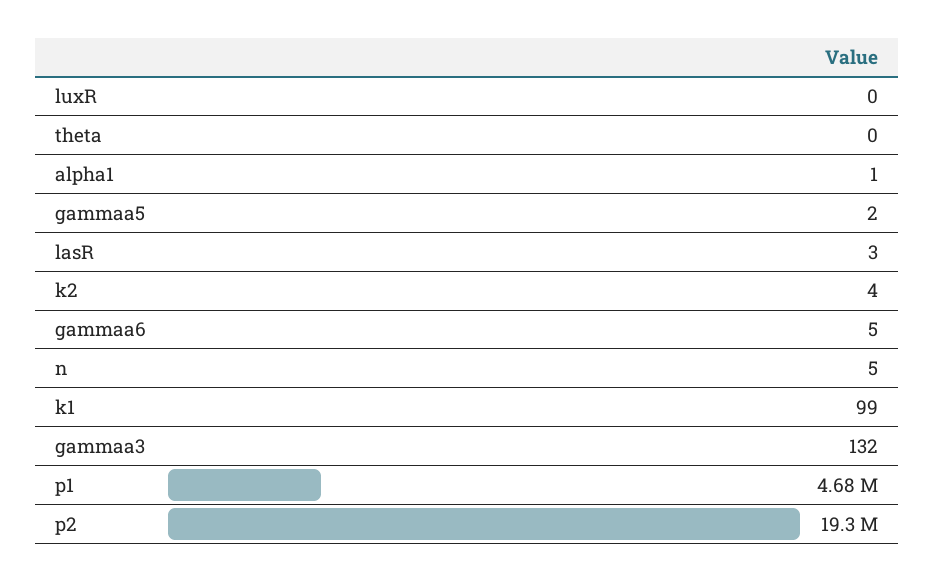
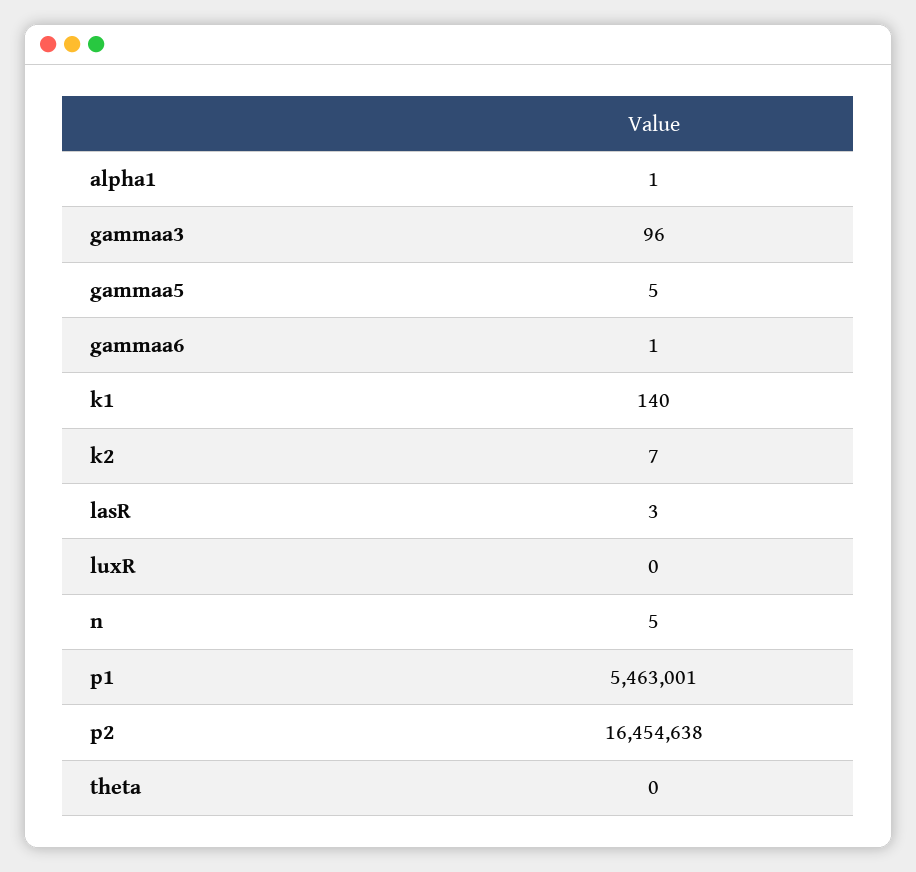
gammaa5: 2 -> 5
k2: 4 -> 7
gammaa6: 5 -> 1
k1: 99 -> 140
gammaa3: 132 -> 96
p1: 4680000 -> 5463001
p2: 19300000 -> 16454638

